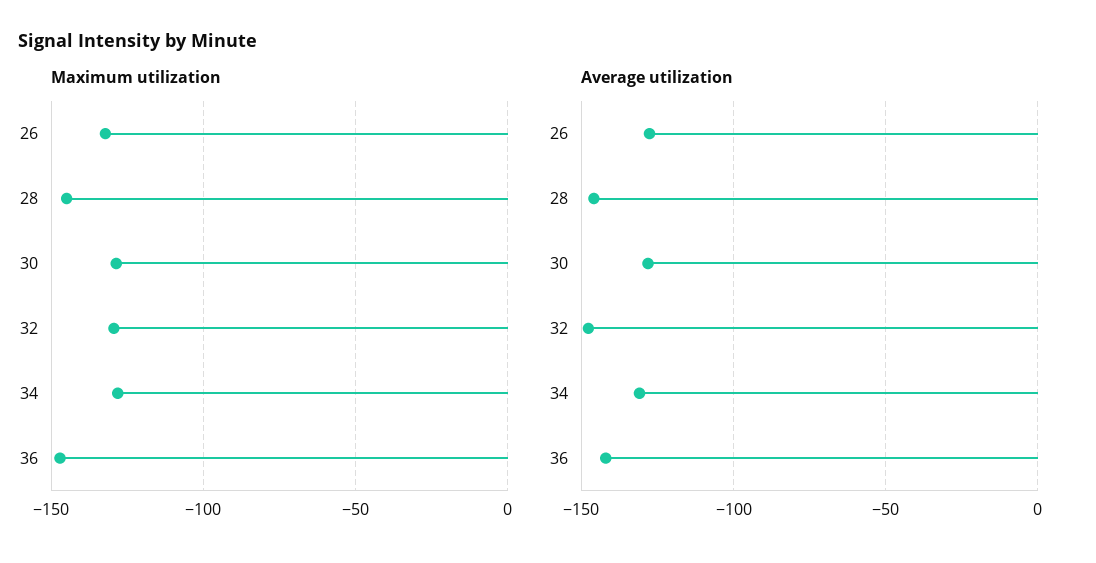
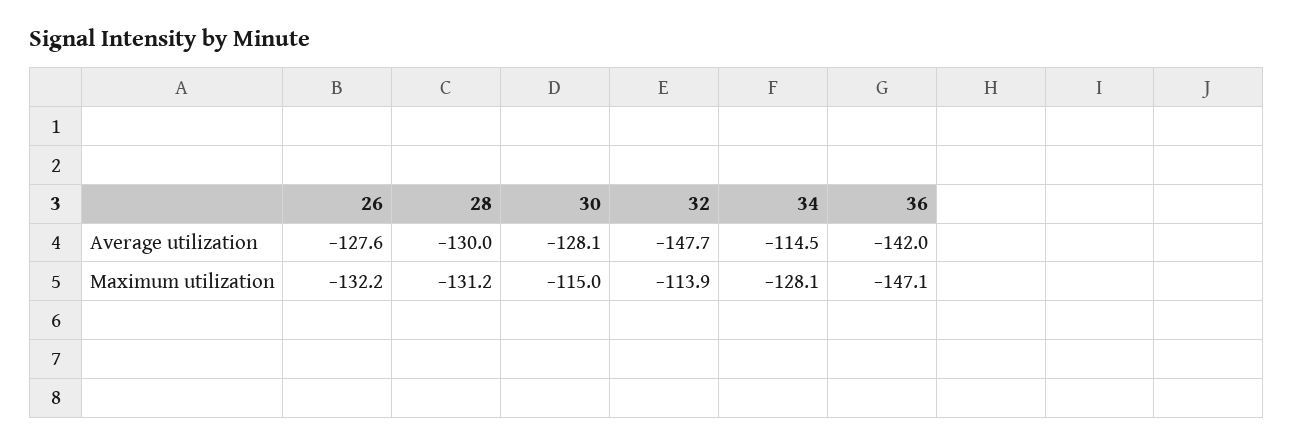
Maximum utilization, 28: -145 -> -131.2
Maximum utilization, 30: -130 -> -115
Maximum utilization, 32: -130 -> -113.9
Average utilization, 28: -145 -> -130
Average utilization, 34: -130 -> -114.5

